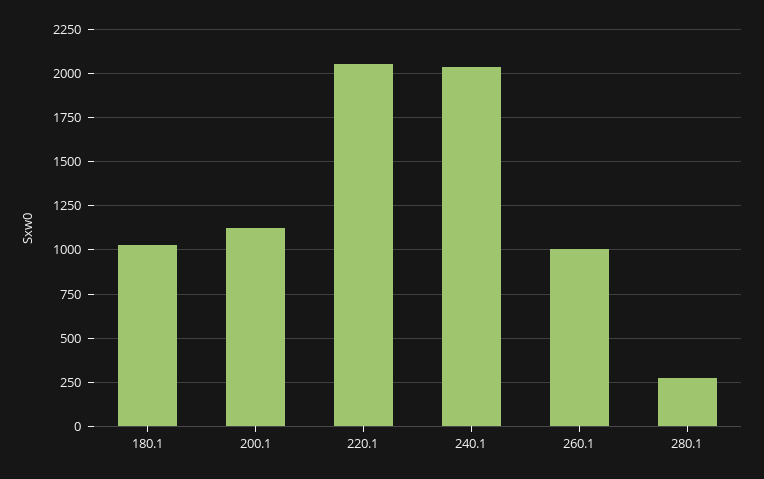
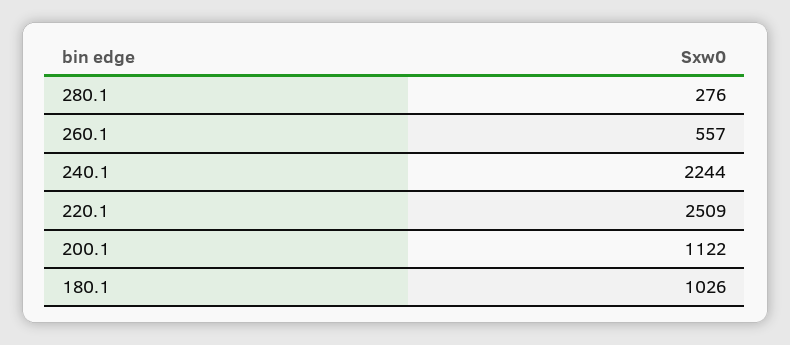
220.1: 2050 -> 2509
240.1: 2050 -> 2244
260.1: 1000 -> 557

